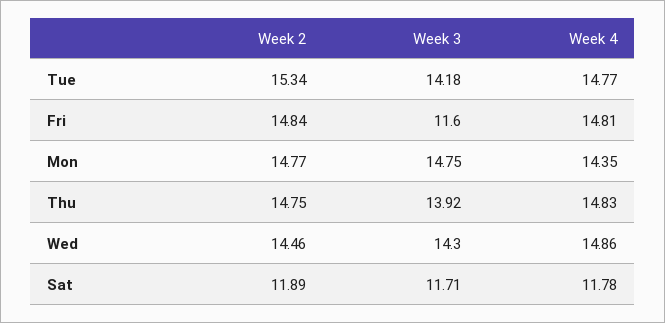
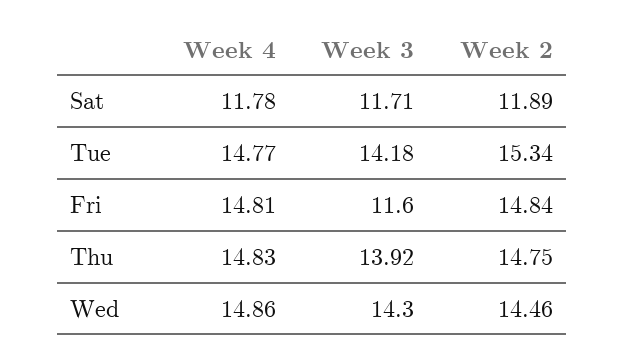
Week 2, Mon: 14.77 -> none
Week 3, Mon: 14.75 -> none
Week 4, Mon: 14.35 -> none

